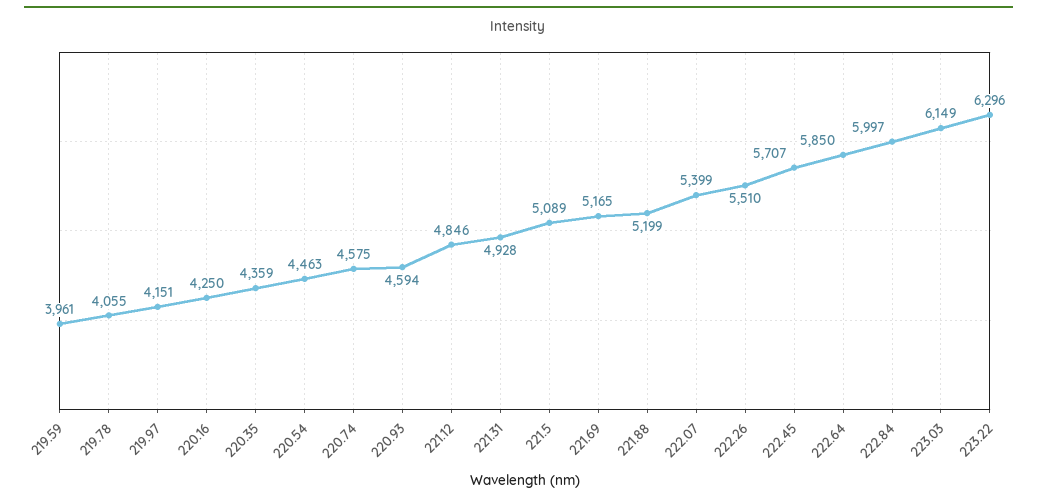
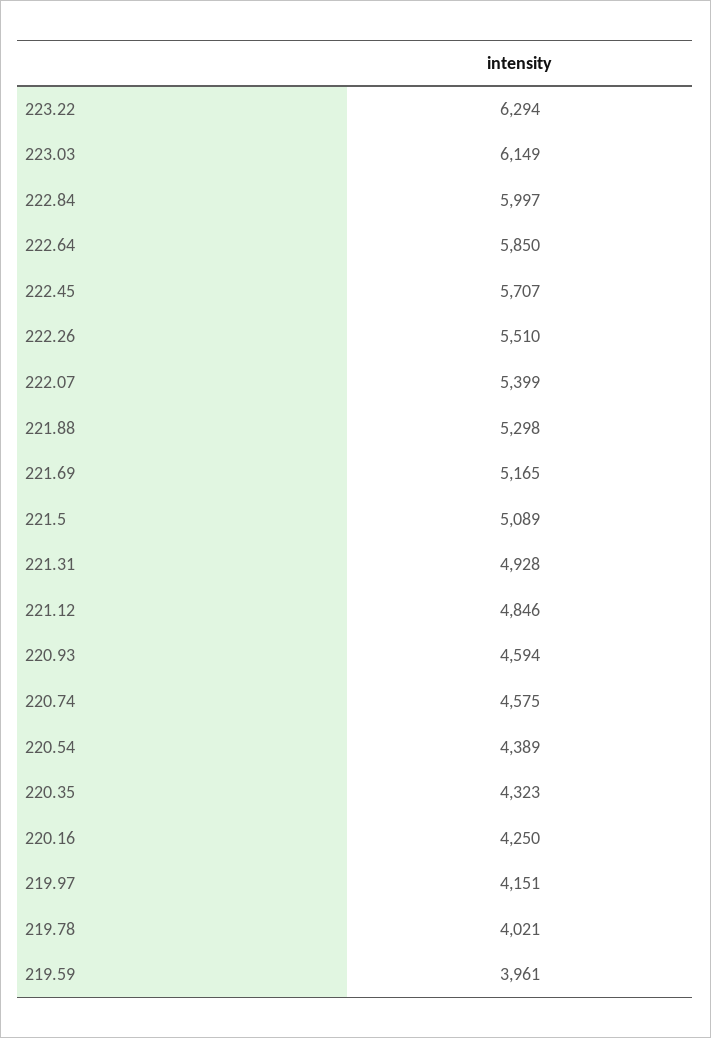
219.78: 4055 -> 4021
220.35: 4359 -> 4323
220.54: 4463 -> 4389
221.88: 5199 -> 5298
223.22: 6296 -> 6294

